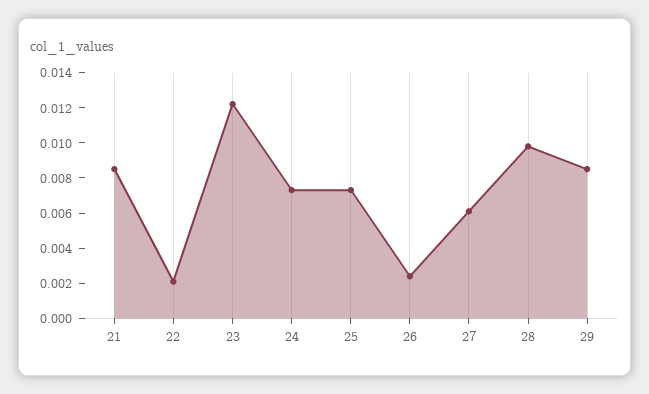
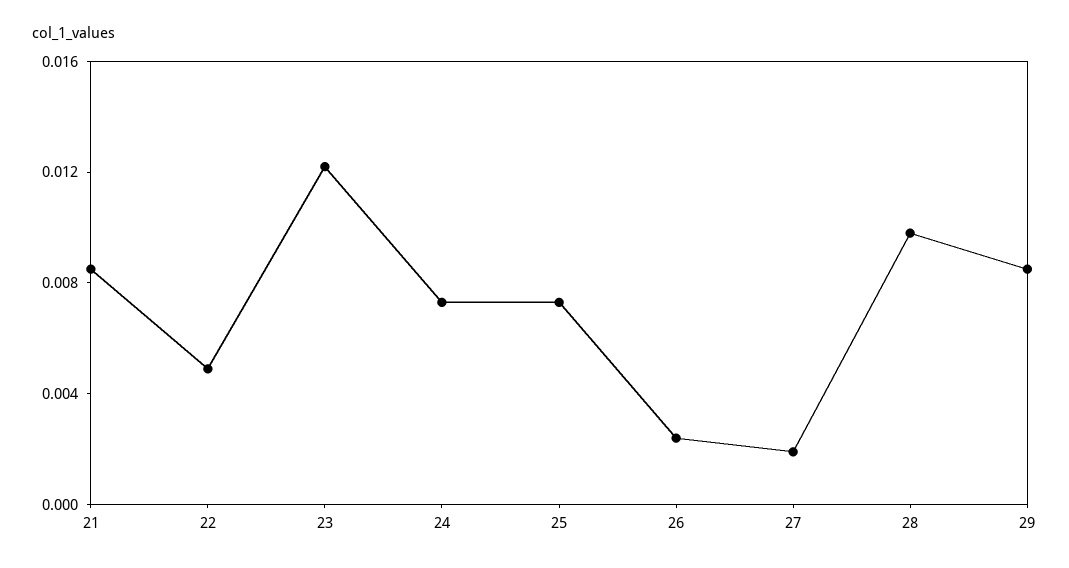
22: 0.002 -> 0.005
27: 0.006 -> 0.002

